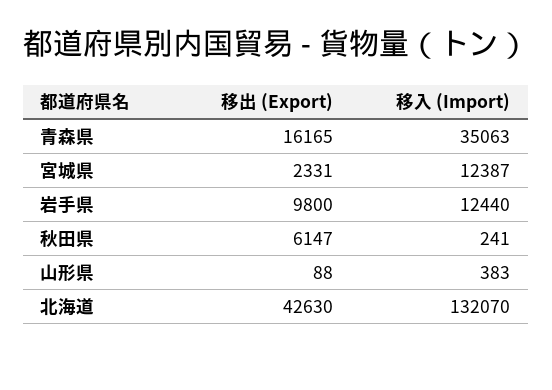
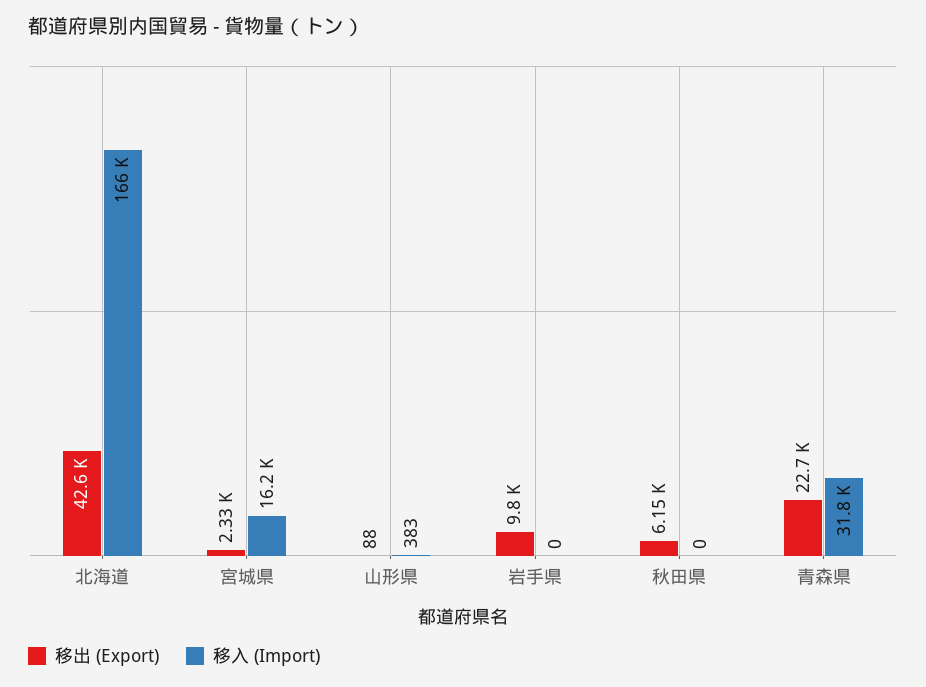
移出 (Export), 青森県: 16165 -> 22700
移入 (Import), 青森県: 35063 -> 31800
移入 (Import), 宮城県: 12387 -> 16200
移入 (Import), 岩手県: 12440 -> 0
移入 (Import), 秋田県: 241 -> 0
移入 (Import), 北海道: 132070 -> 166000

